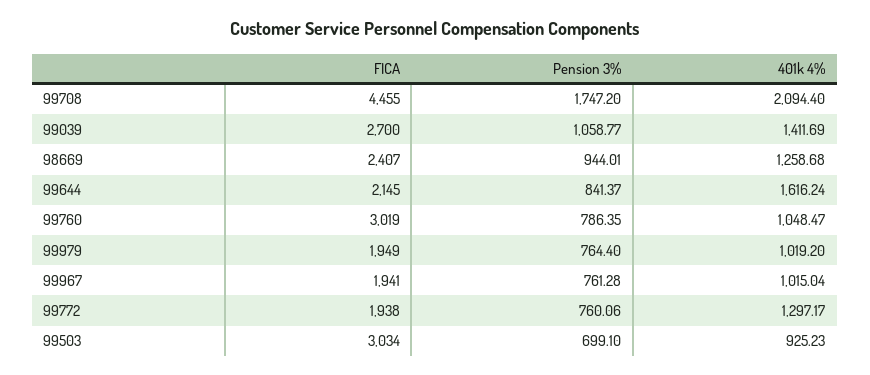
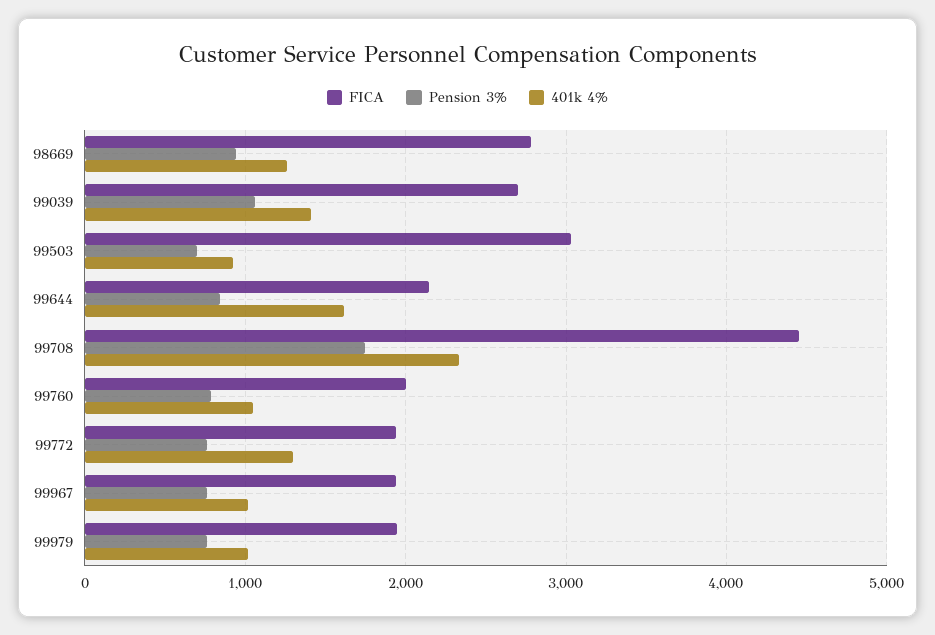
401k 4%, 99708: 2094.4 -> 2300
FICA, 98669: 2407 -> 2800
FICA, 99760: 3019 -> 2000

